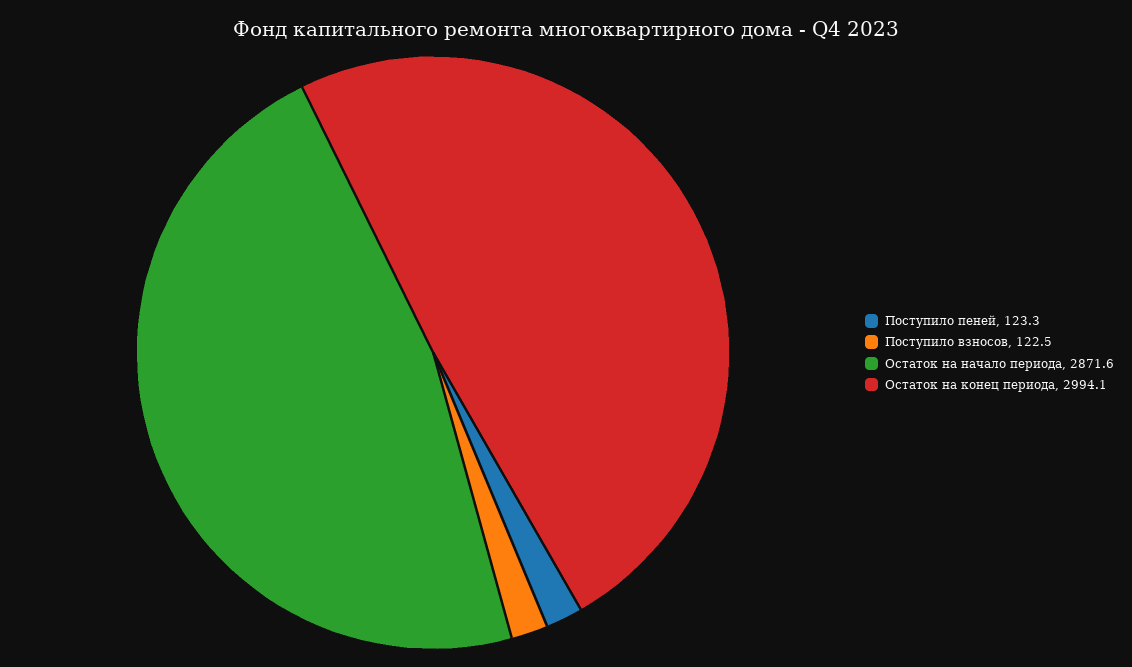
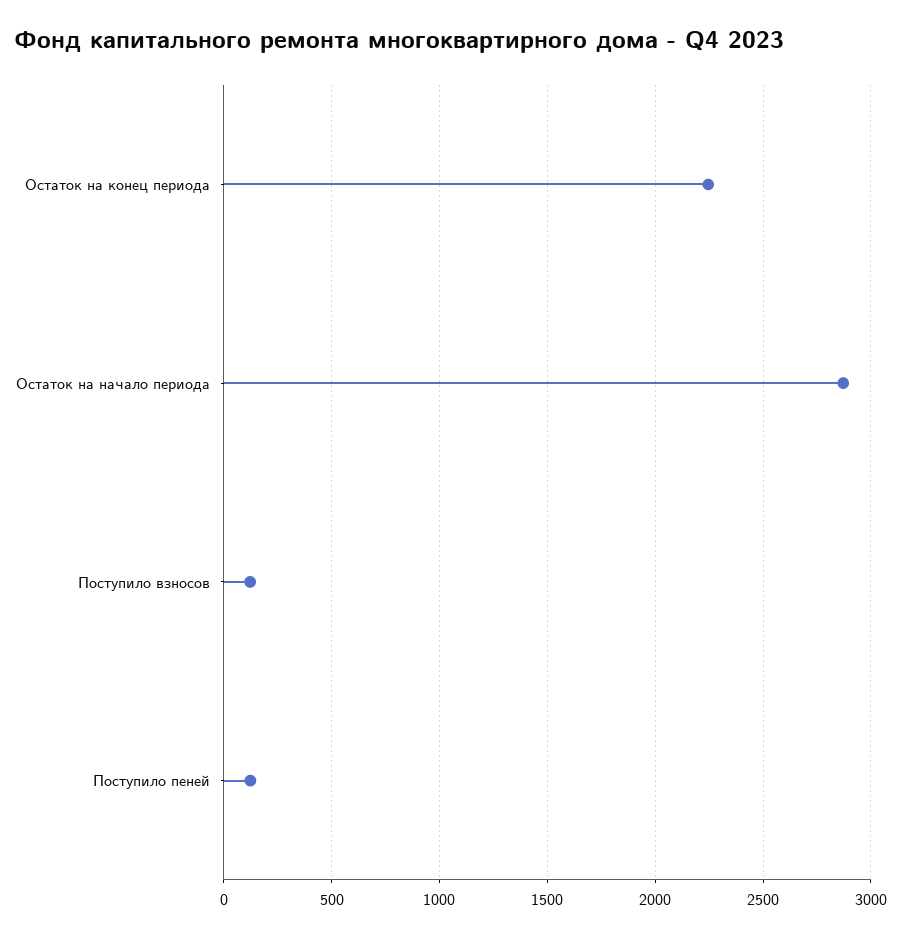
Остаток на конец периода: 2994.1 -> 2250

